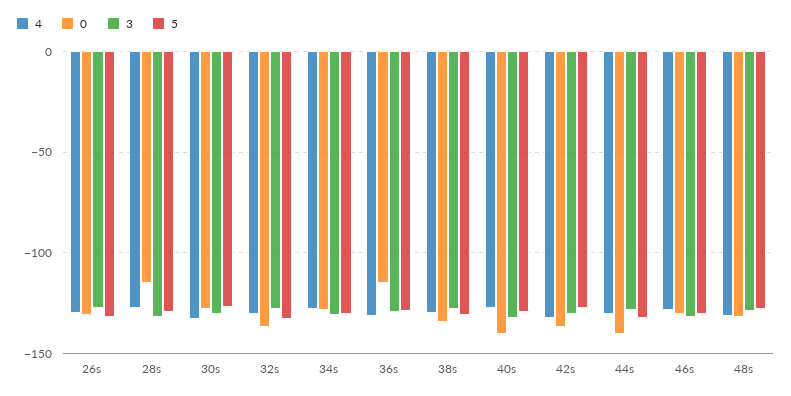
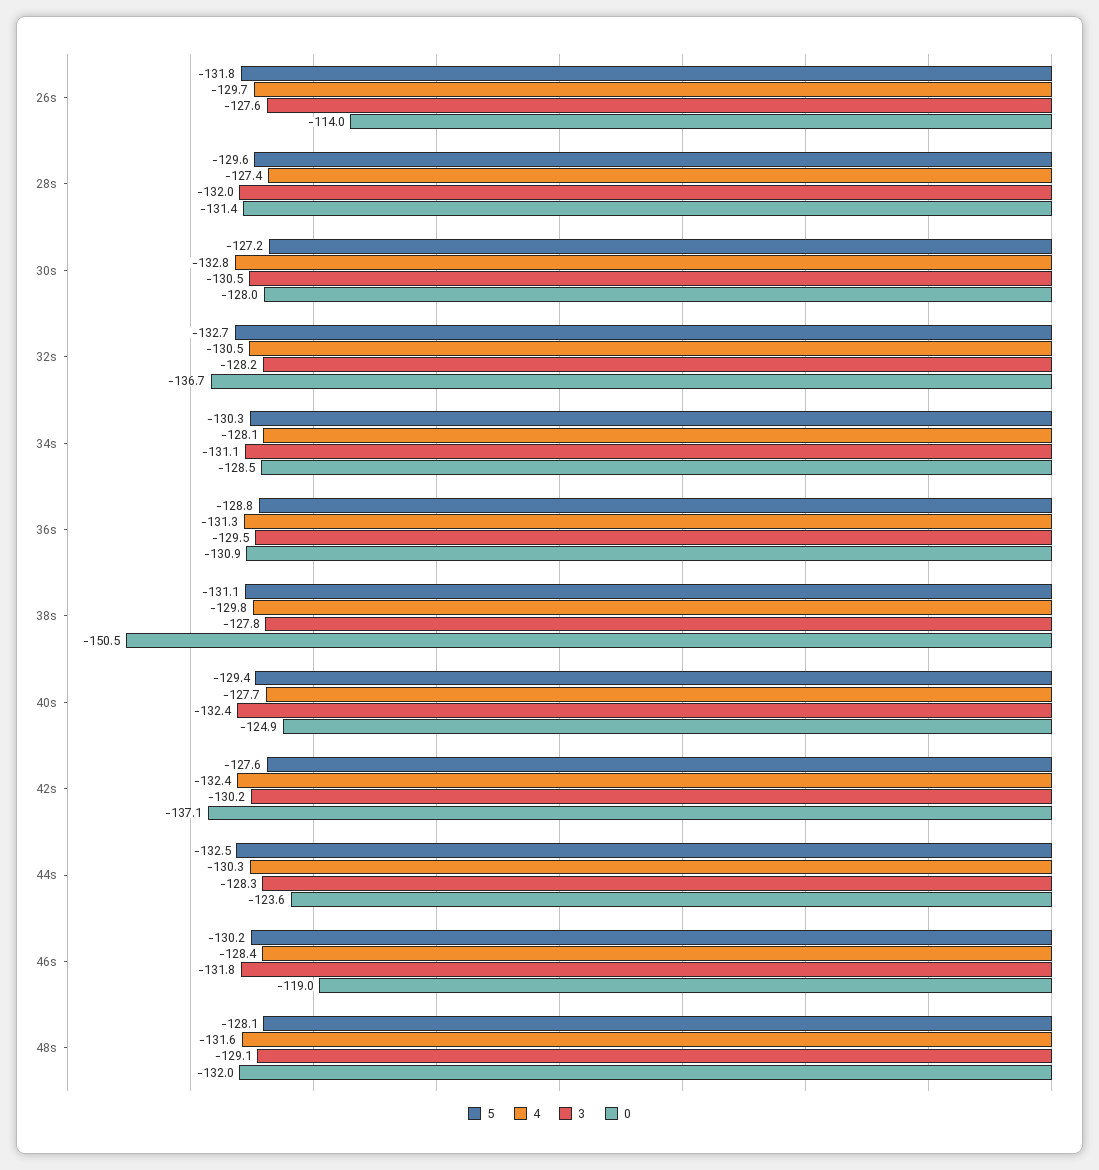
0, 26s: -130 -> -114
0, 28s: -115 -> -131.4
0, 36s: -115 -> -130.9
0, 38s: -135 -> -150.5
0, 40s: -140 -> -124.9
0, 44s: -140 -> -123.6
0, 46s: -130 -> -119

